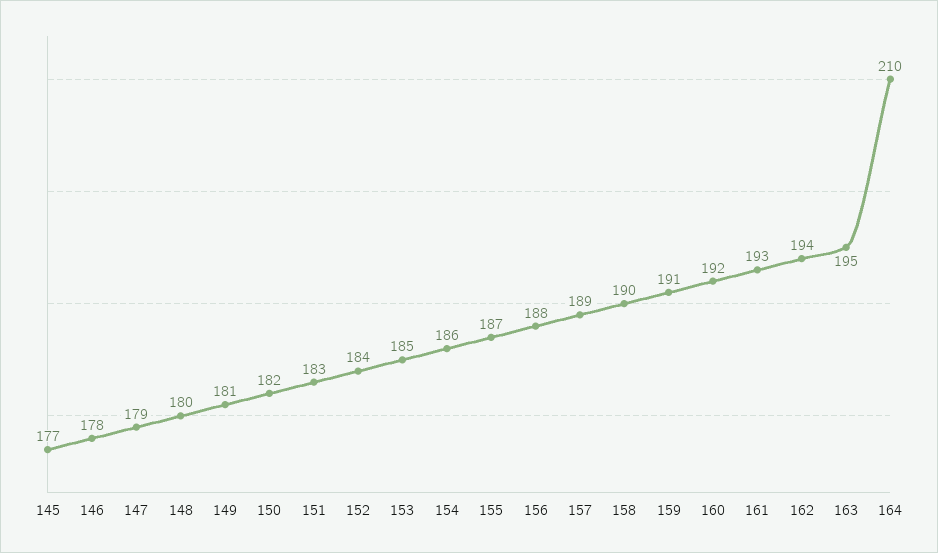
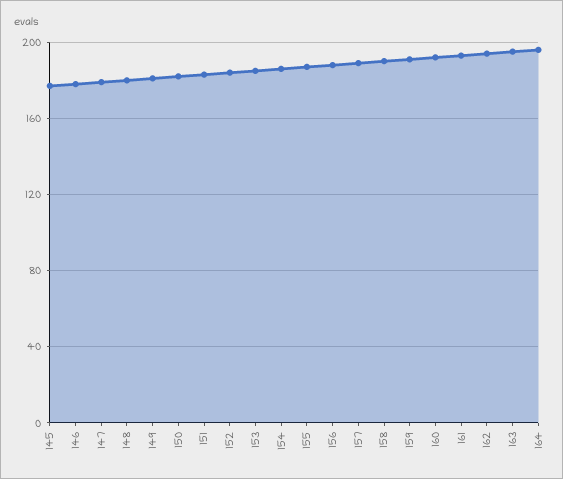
164: 210 -> 195

